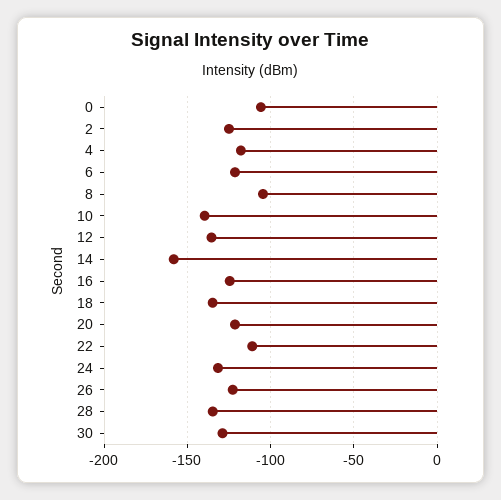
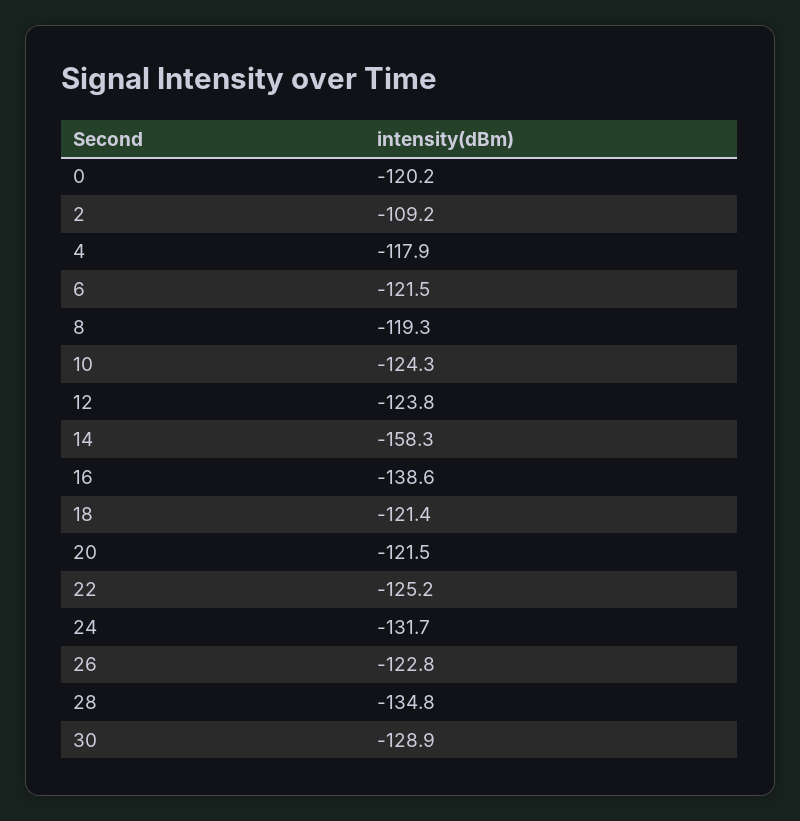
0: -105 -> -120.2
2: -125 -> -109.2
8: -105 -> -119.3
10: -140 -> -124.3
12: -135 -> -123.8
16: -125 -> -138.6
18: -135 -> -121.4
22: -110 -> -125.2

